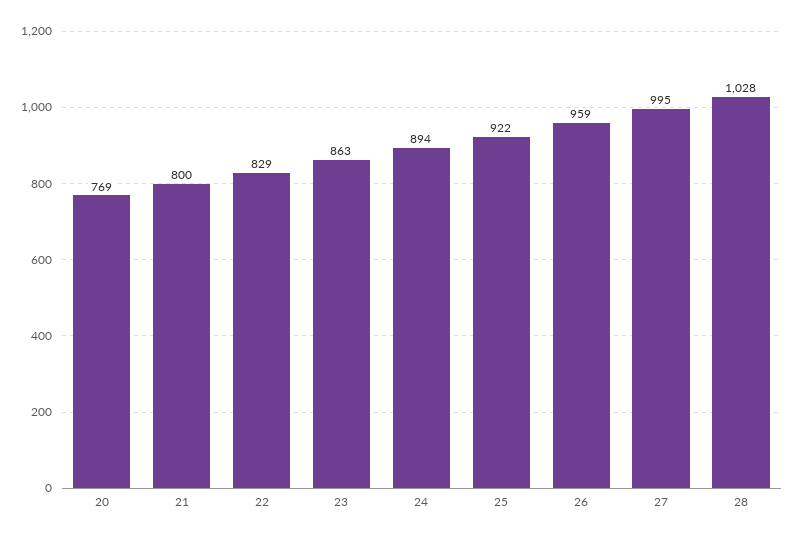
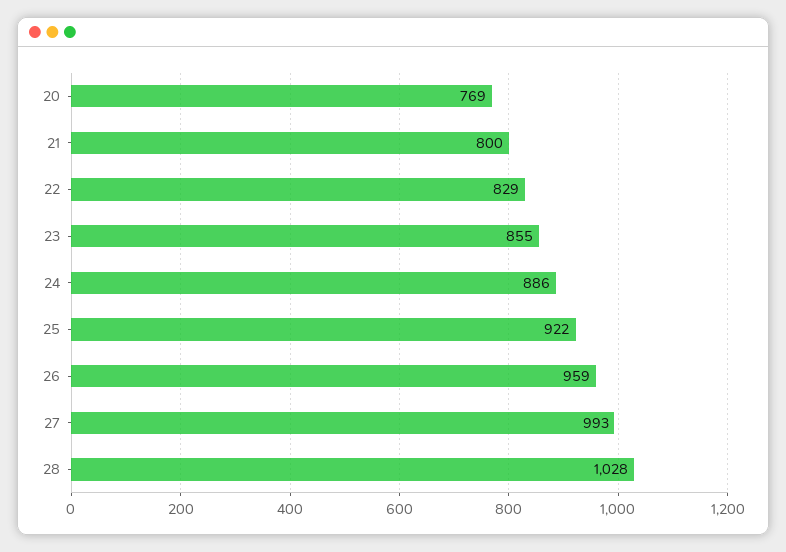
23: 863 -> 855
24: 894 -> 886
27: 995 -> 993

